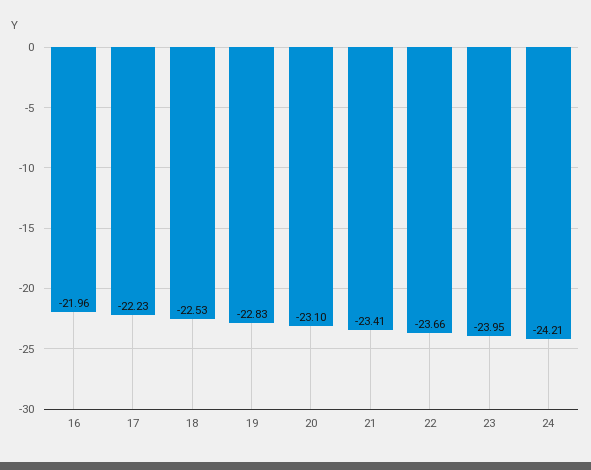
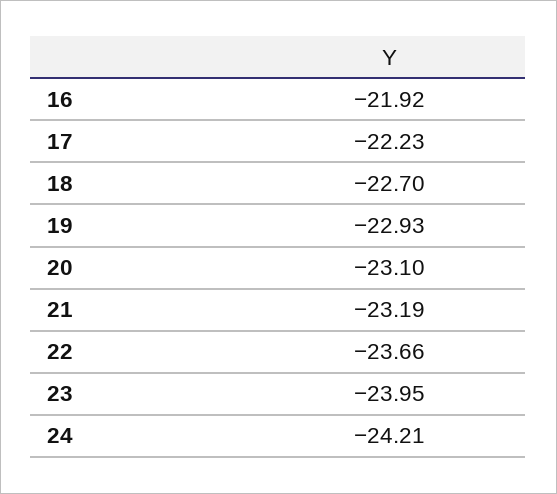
16: -21.96 -> -21.92
18: -22.53 -> -22.7
19: -22.83 -> -22.93
21: -23.41 -> -23.19

